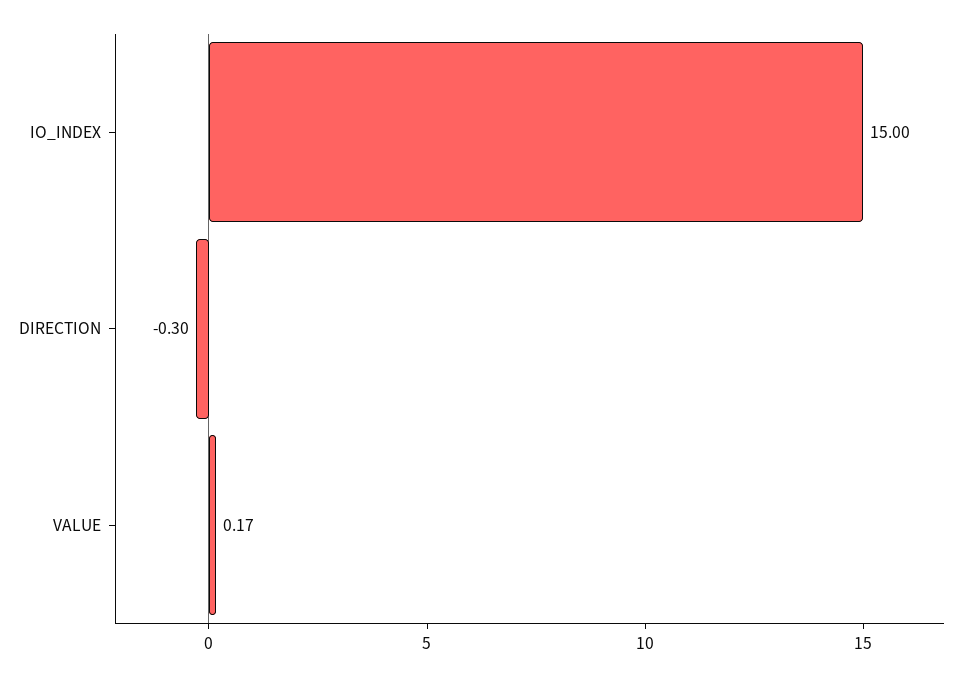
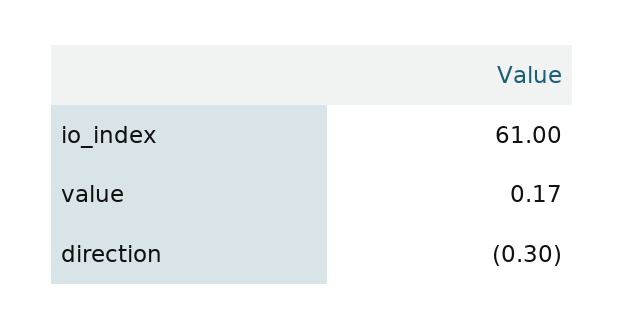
IO_INDEX: 15 -> 61

